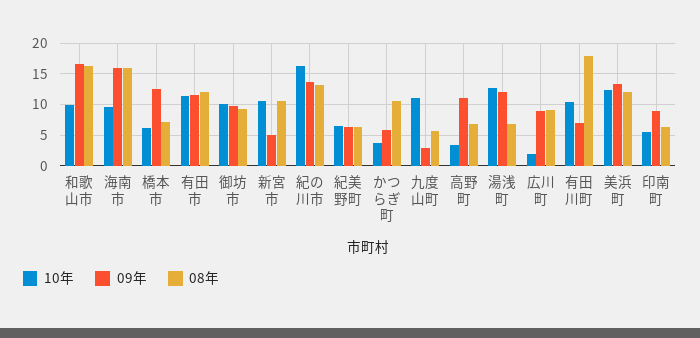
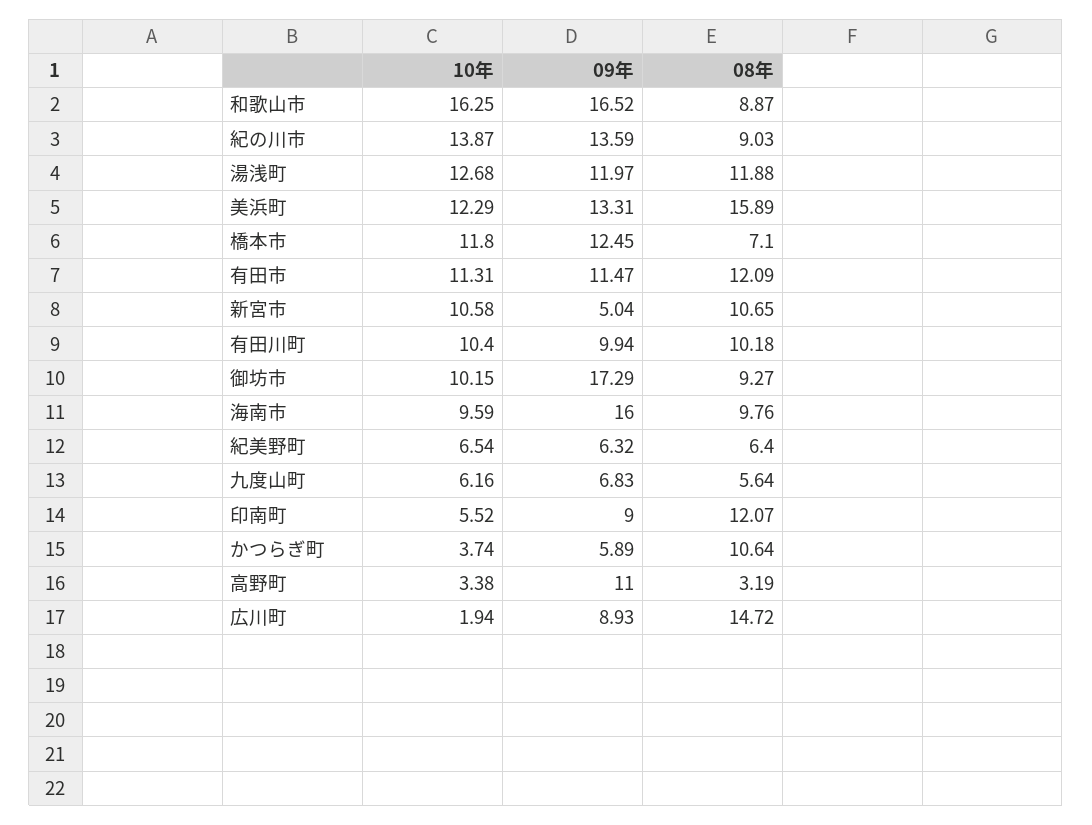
10年, 和歌山市: 10 -> 16.25
08年, 和歌山市: 16 -> 8.87
08年, 海南市: 16 -> 9.76
10年, 橋本市: 6 -> 11.8
09年, 御坊市: 10 -> 17.29
10年, 紀の川市: 16 -> 13.87
08年, 紀の川市: 13 -> 9.03
10年, 九度山町: 11 -> 6.16
09年, 九度山町: 3 -> 6.83
08年, 高野町: 7 -> 3.19
08年, 湯浅町: 7 -> 11.88
08年, 広川町: 9 -> 14.72
09年, 有田川町: 7 -> 9.94
08年, 有田川町: 18 -> 10.18
08年, 美浜町: 12 -> 15.89
08年, 印南町: 6 -> 12.07

